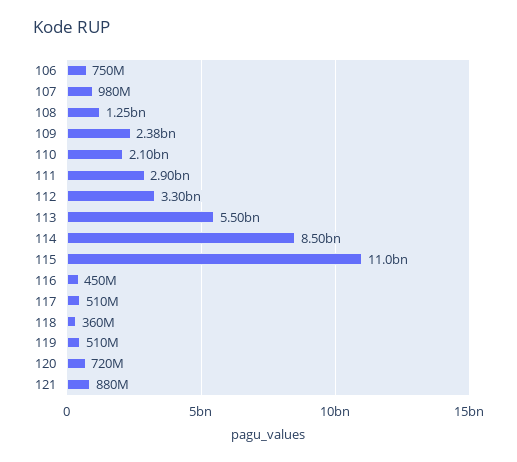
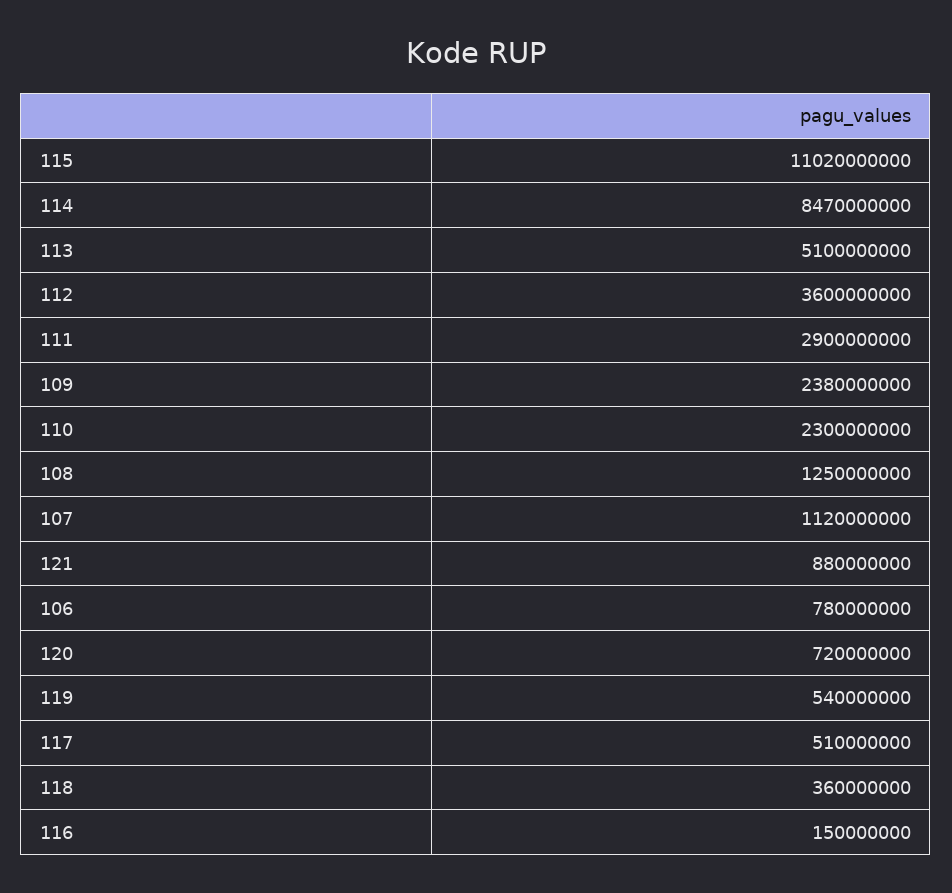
106: 750000000 -> 780000000
107: 980000000 -> 1120000000
110: 2100000000 -> 2300000000
112: 3300000000 -> 3600000000
113: 5500000000 -> 5100000000
114: 8500000000 -> 8470000000
116: 450000000 -> 150000000
119: 510000000 -> 540000000

